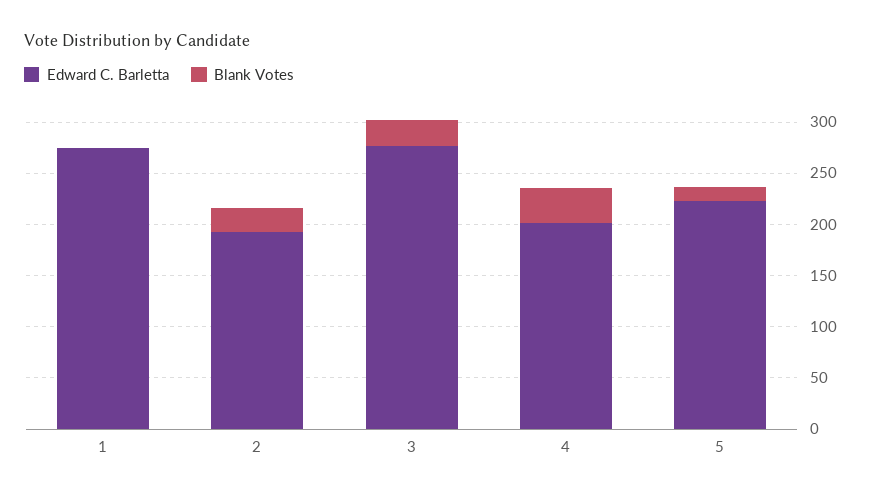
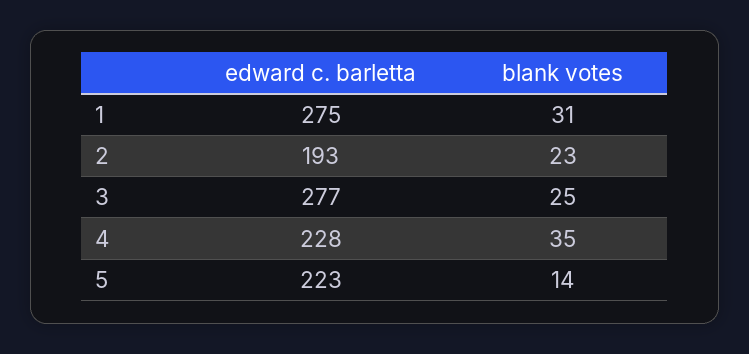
Blank Votes, 1: 0 -> 31
Edward C. Barletta, 4: 200 -> 228

